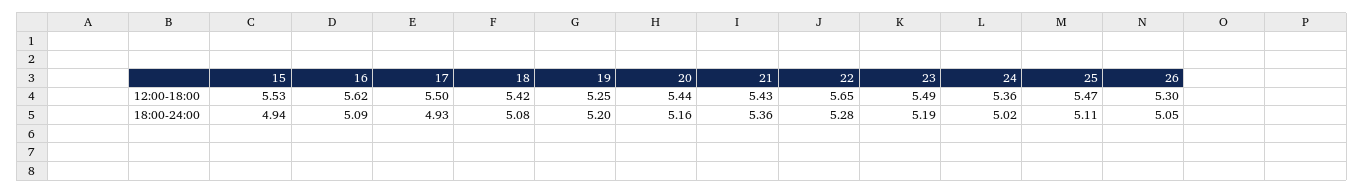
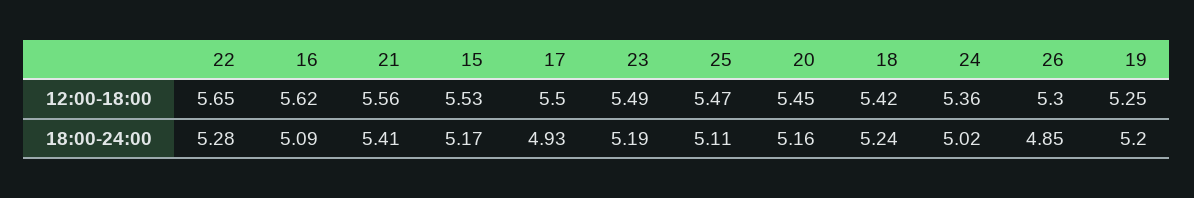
20, 12:00-18:00: 5.44 -> 5.45
21, 12:00-18:00: 5.43 -> 5.56
15, 18:00-24:00: 4.94 -> 5.17
18, 18:00-24:00: 5.08 -> 5.24
21, 18:00-24:00: 5.36 -> 5.41
26, 18:00-24:00: 5.05 -> 4.85

